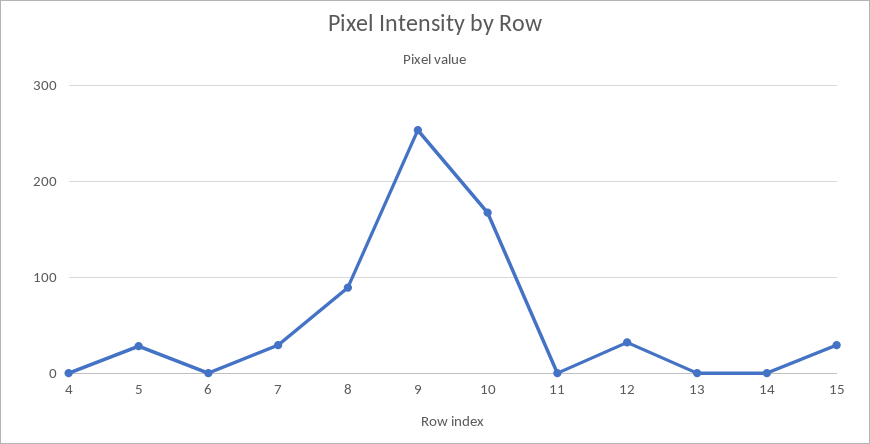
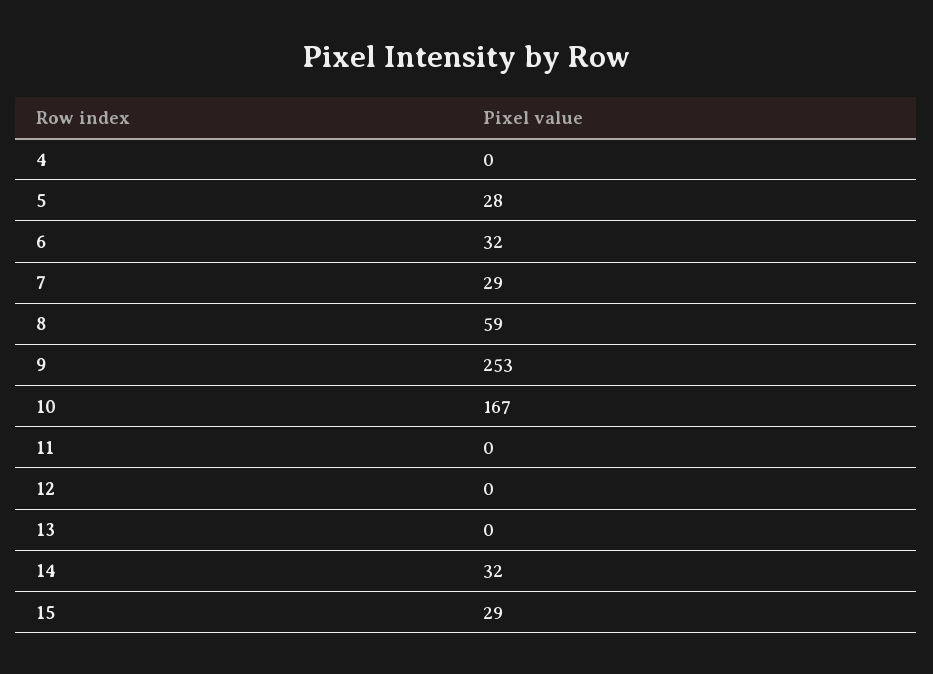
6: 0 -> 32
8: 90 -> 59
12: 30 -> 0
14: 0 -> 32

